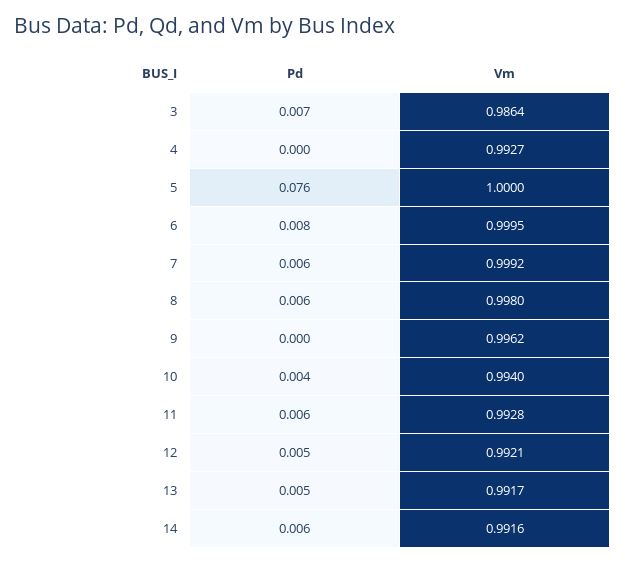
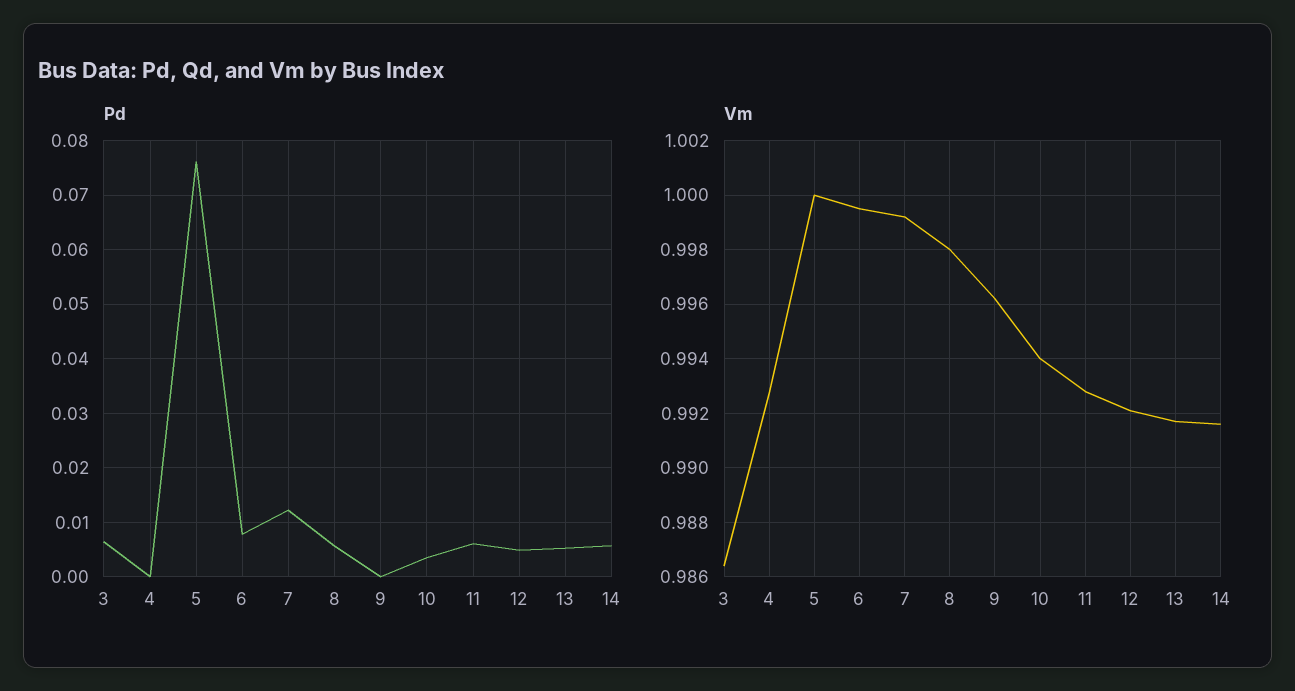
Pd, 7: 0.006 -> 0.012

